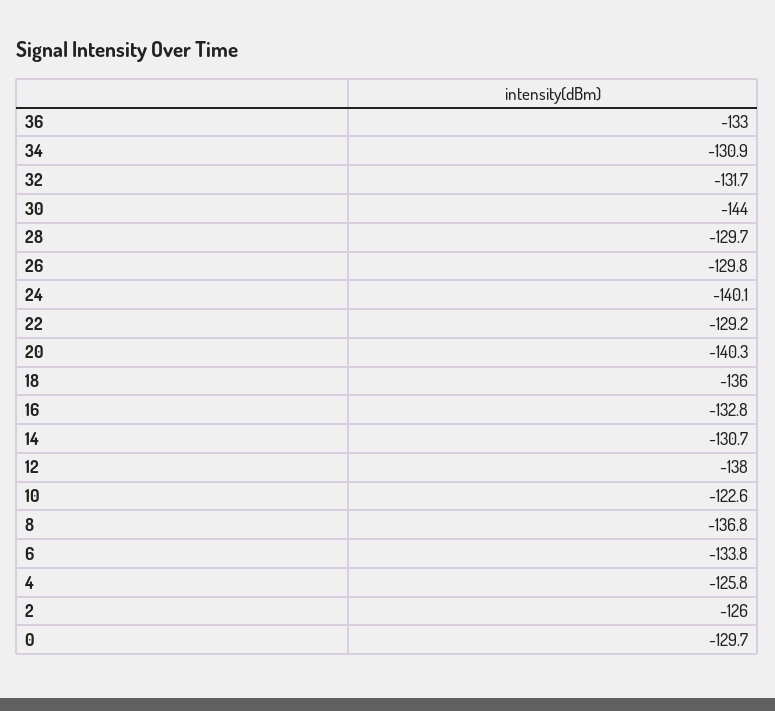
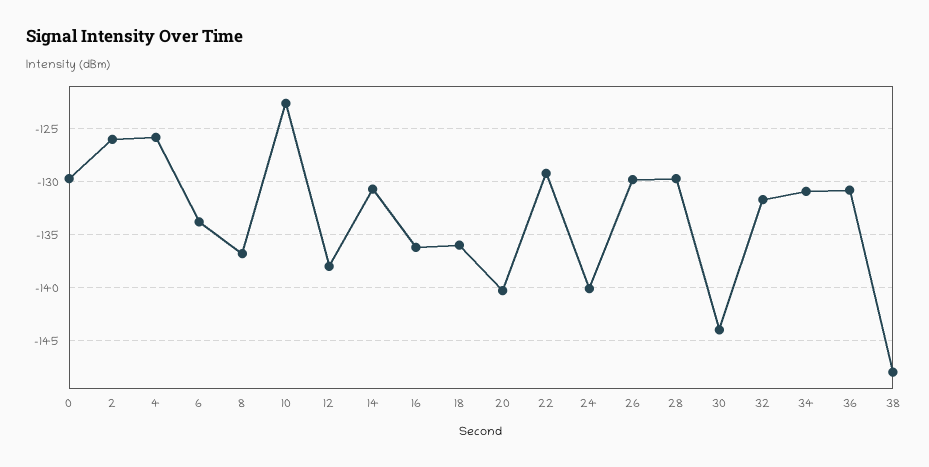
36: -133 -> -131
16: -132.8 -> -136
38: none -> -148

